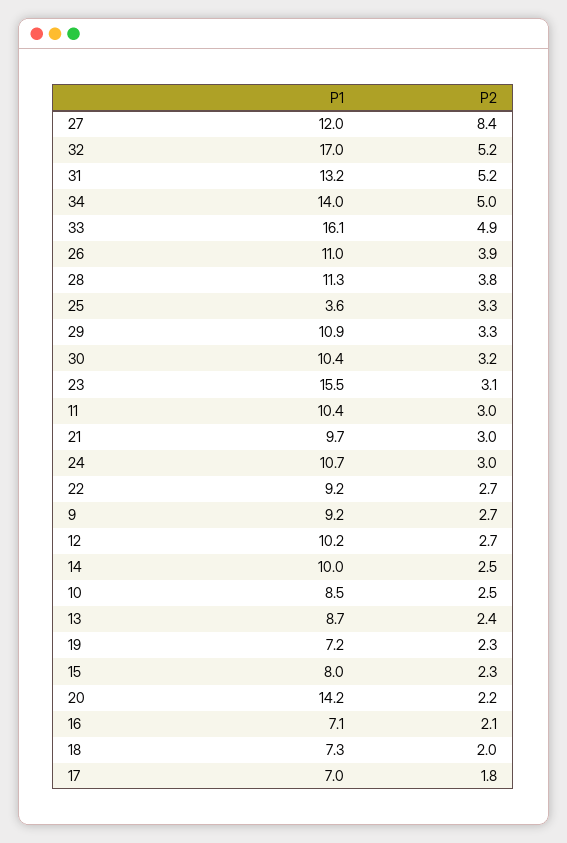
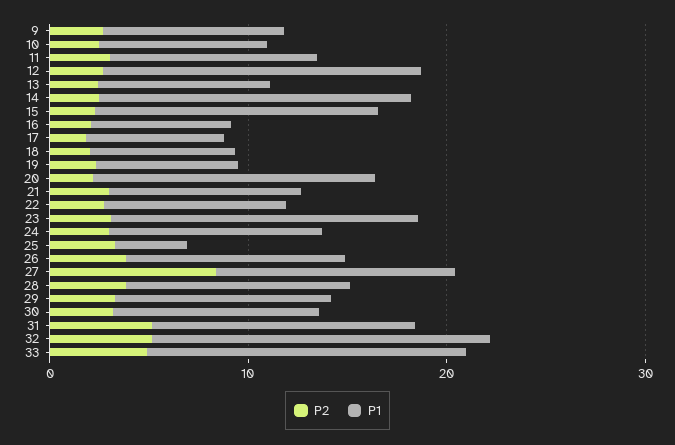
P1, 34: 14 -> none
P2, 34: 5 -> none
P1, 12: 10.2 -> 16
P1, 14: 10 -> 16
P1, 15: 8 -> 14

